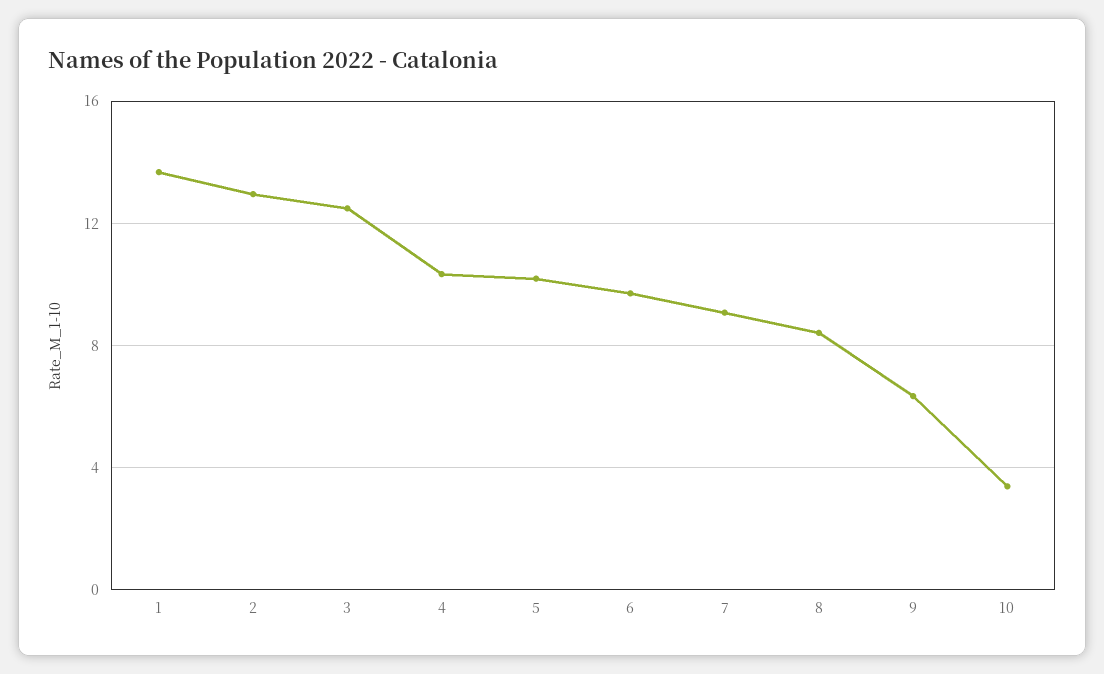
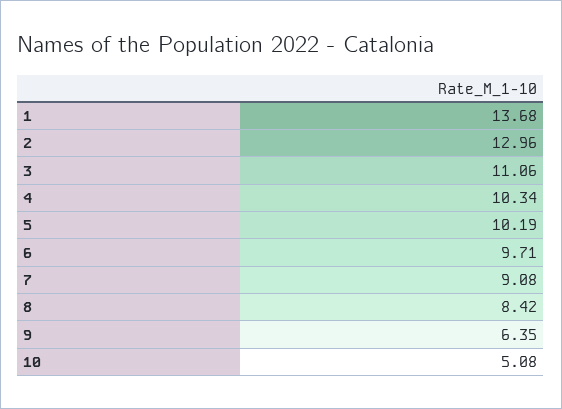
3: 12.5 -> 11.06
10: 3.5 -> 5.08

